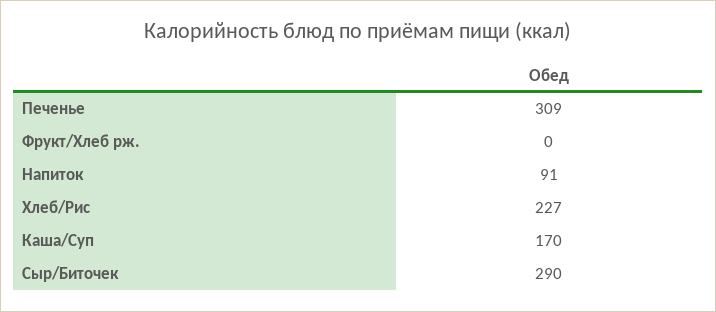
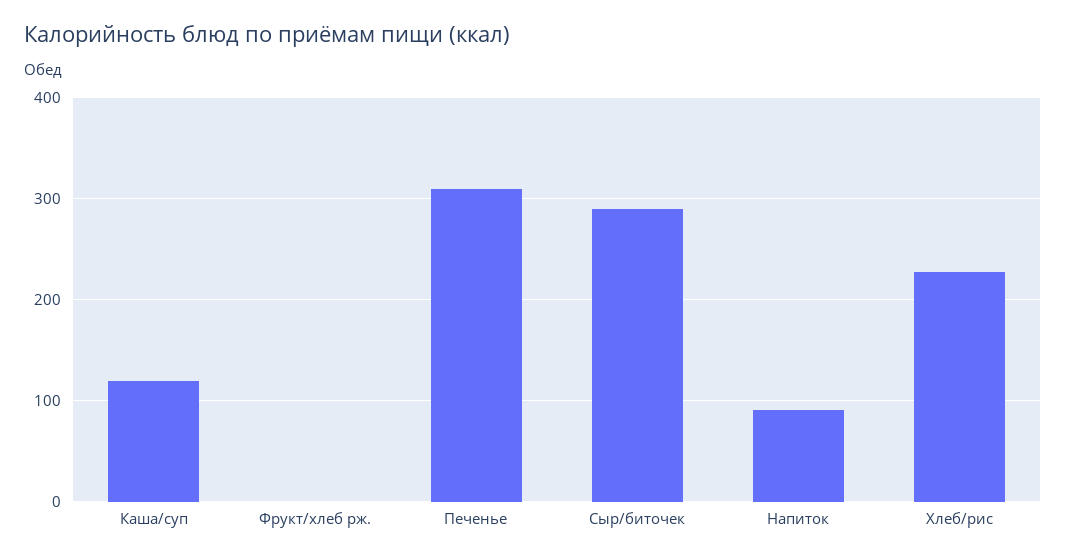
Каша/Суп: 170 -> 120

